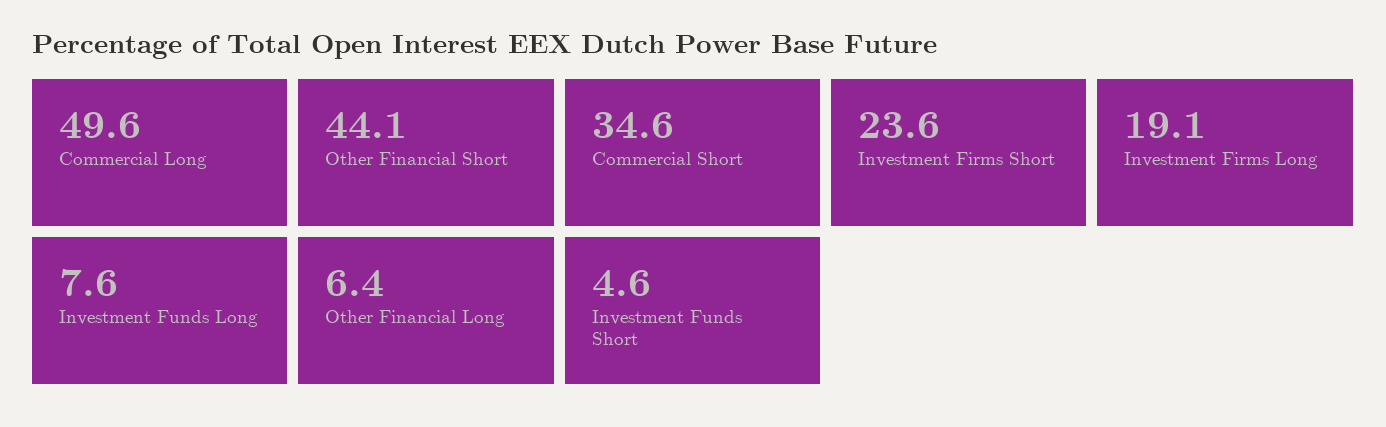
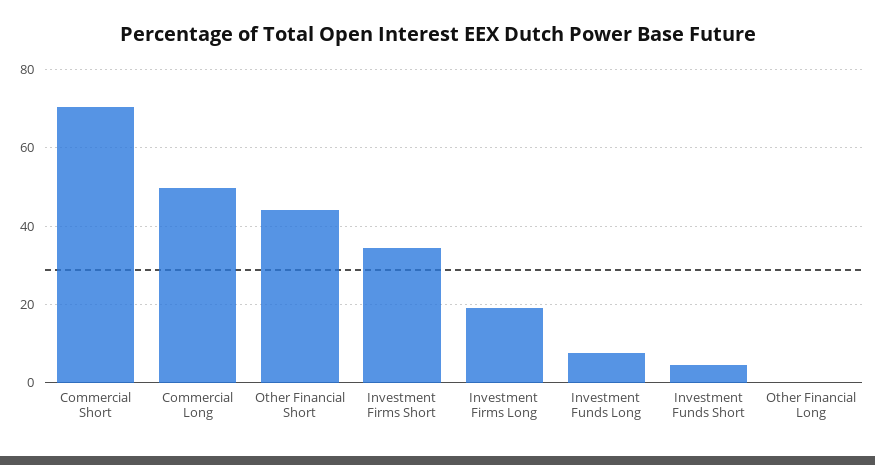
Commercial Short: 34.6 -> 70
Investment Firms Short: 23.6 -> 34
Other Financial Long: 6.4 -> 0

